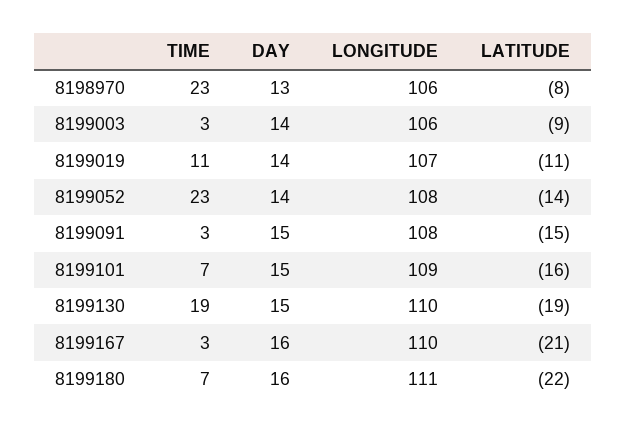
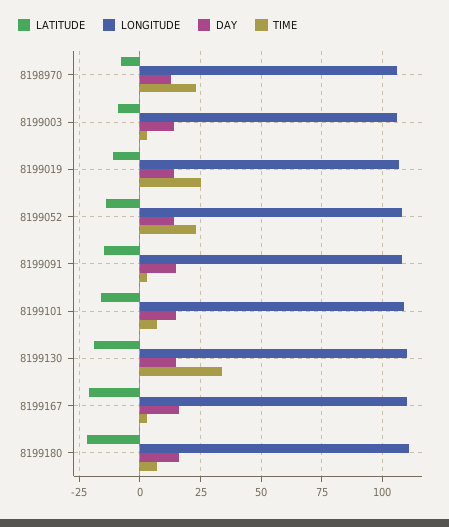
TIME, 8199019: 11 -> 25
TIME, 8199130: 19 -> 35

